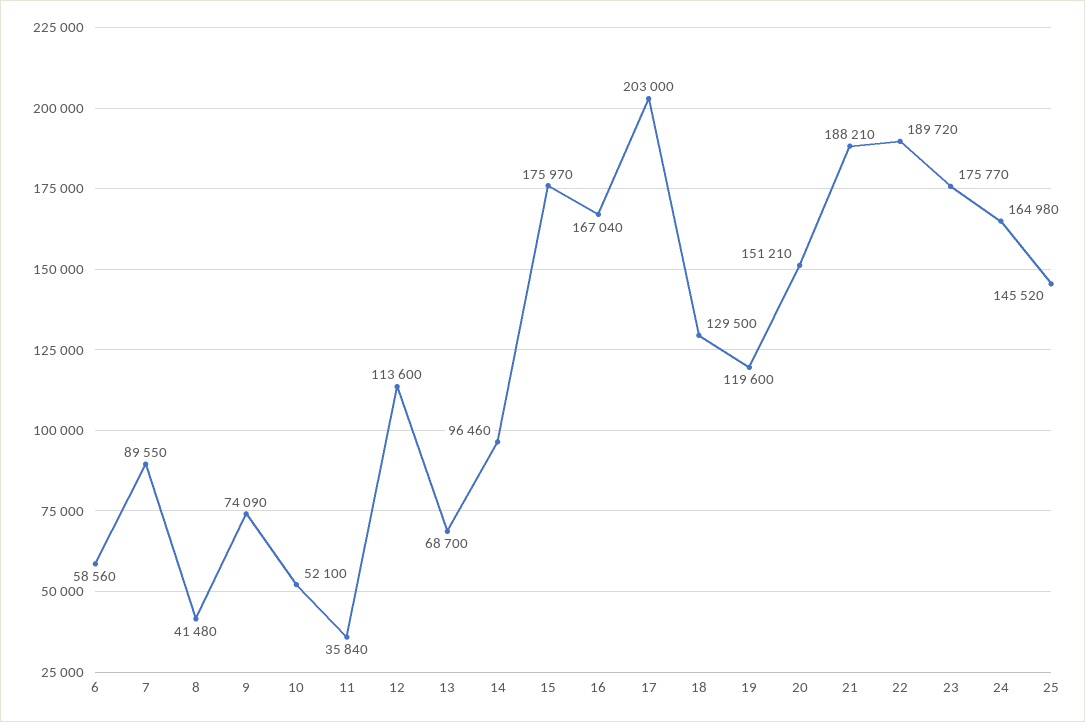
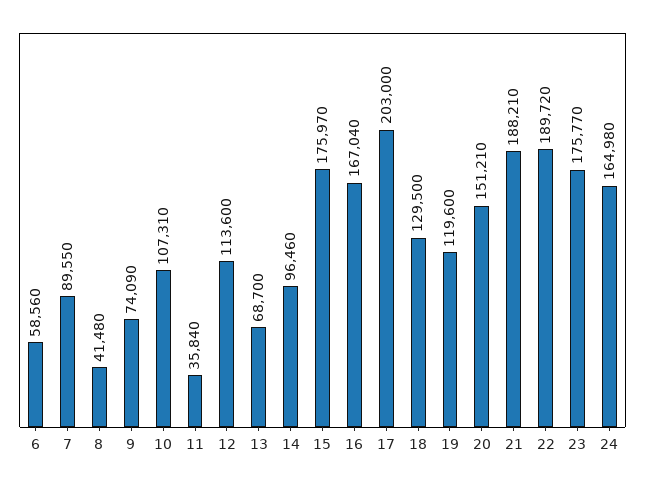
10: 52100 -> 107310
25: 145520 -> none

